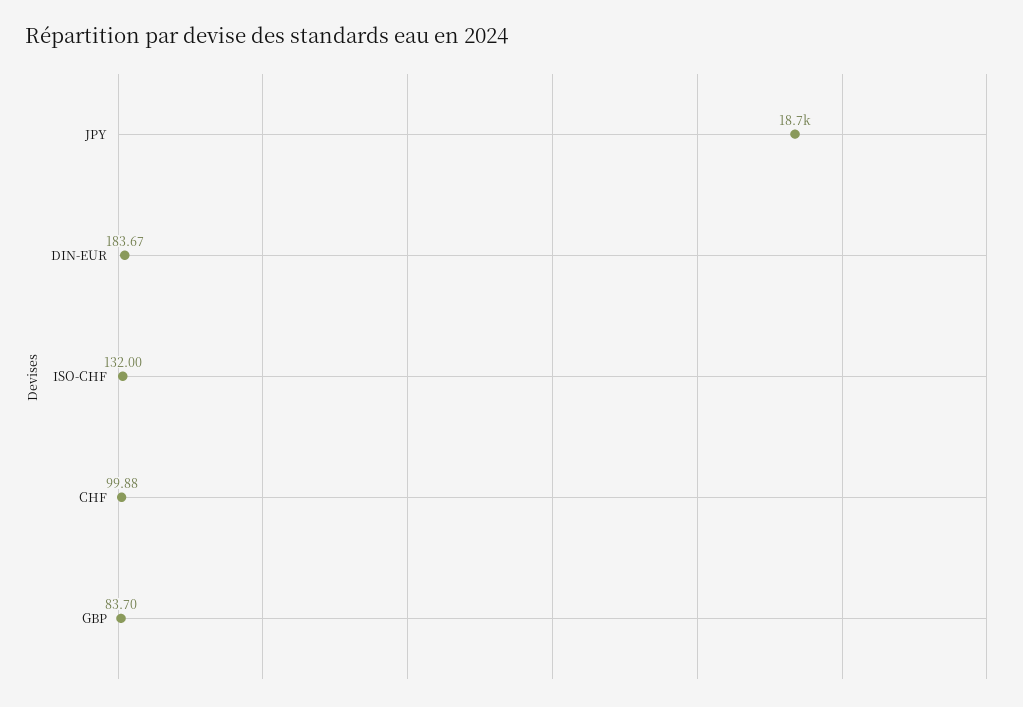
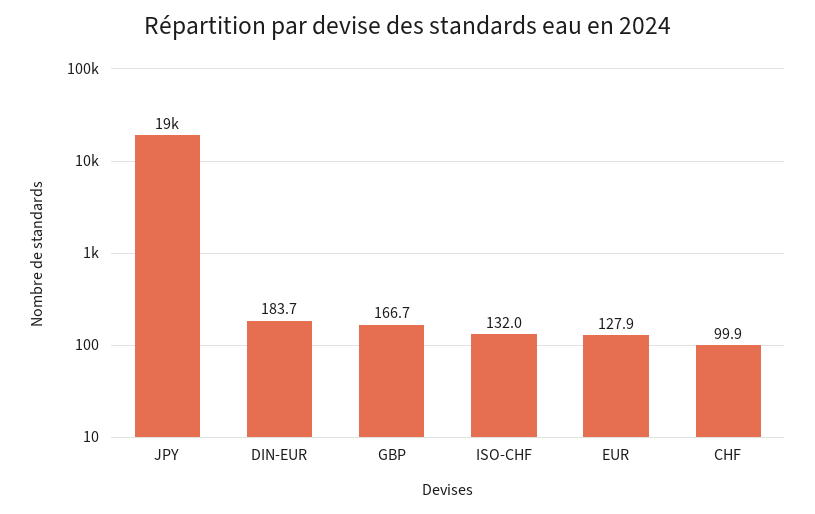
GBP: 83.7 -> 166.7
EUR: none -> 127.9

